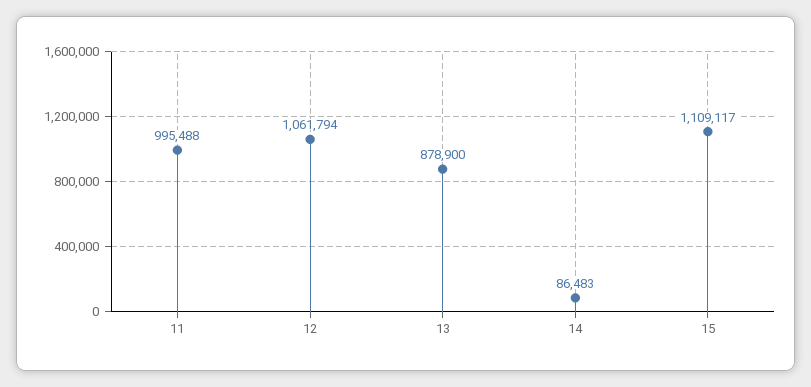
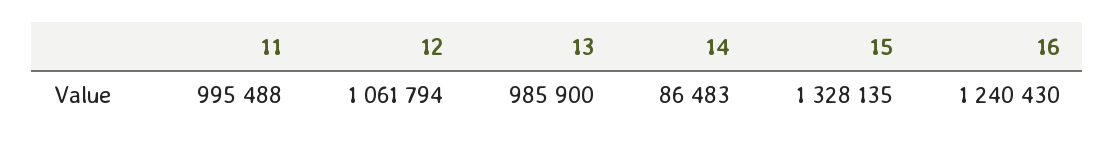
13: 878900 -> 985900
15: 1109117 -> 1328135
16: none -> 1240430

